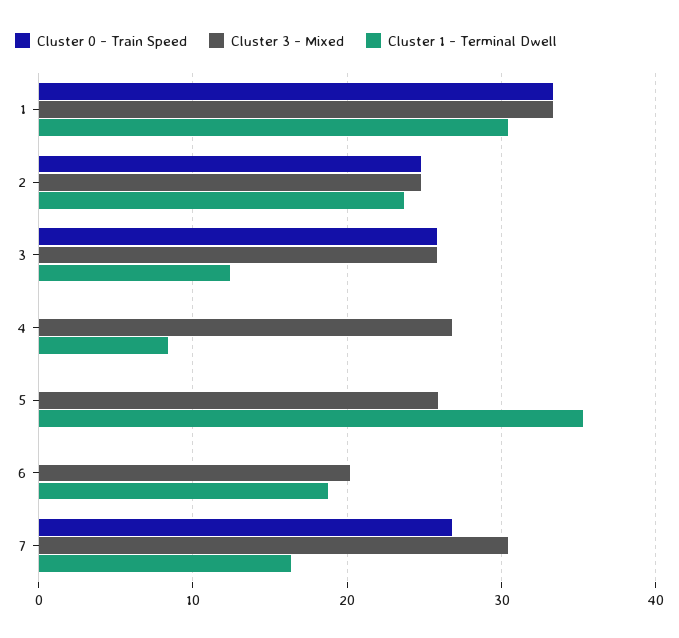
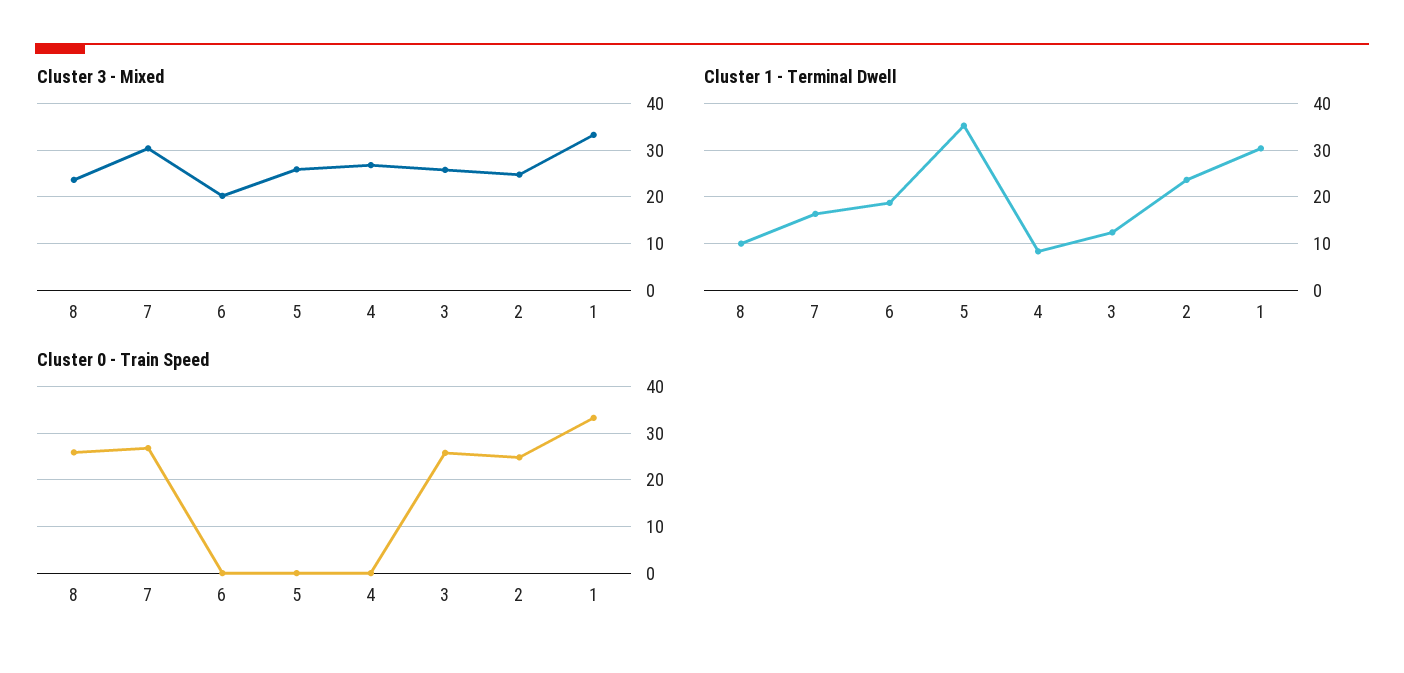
Cluster 3 - Mixed, 8: none -> 24
Cluster 1 - Terminal Dwell, 8: none -> 10
Cluster 0 - Train Speed, 8: none -> 26

